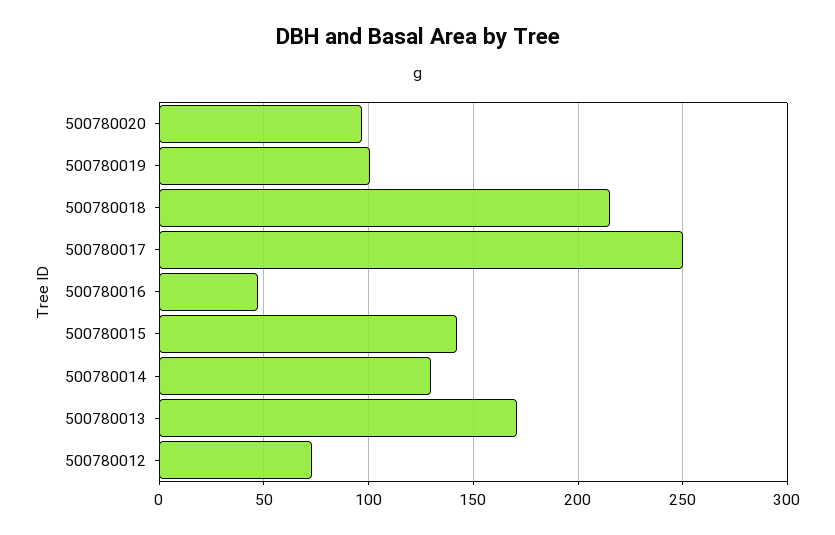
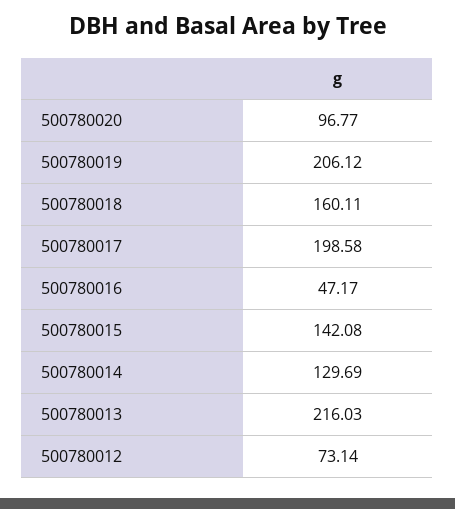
500780019: 100 -> 206.12
500780018: 215 -> 160.11
500780017: 250 -> 198.58
500780013: 170 -> 216.03

